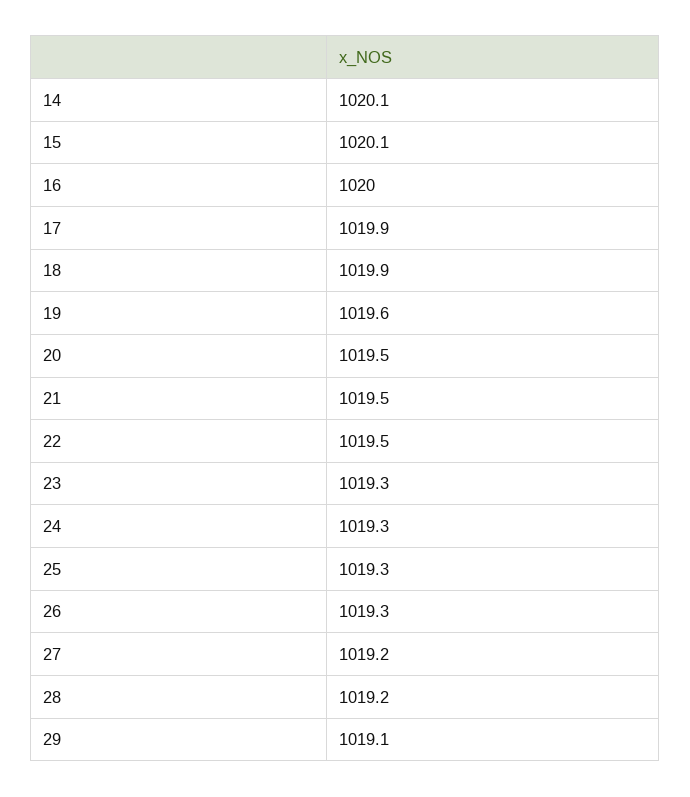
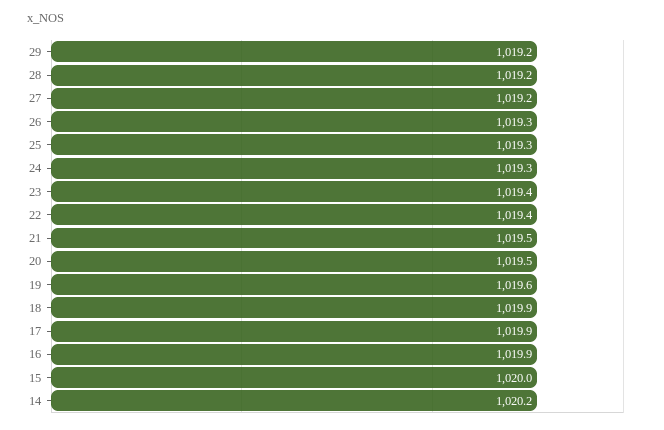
14: 1020.1 -> 1020.2
15: 1020.1 -> 1020
16: 1020 -> 1019.9
22: 1019.5 -> 1019.4
23: 1019.3 -> 1019.4
29: 1019.1 -> 1019.2

